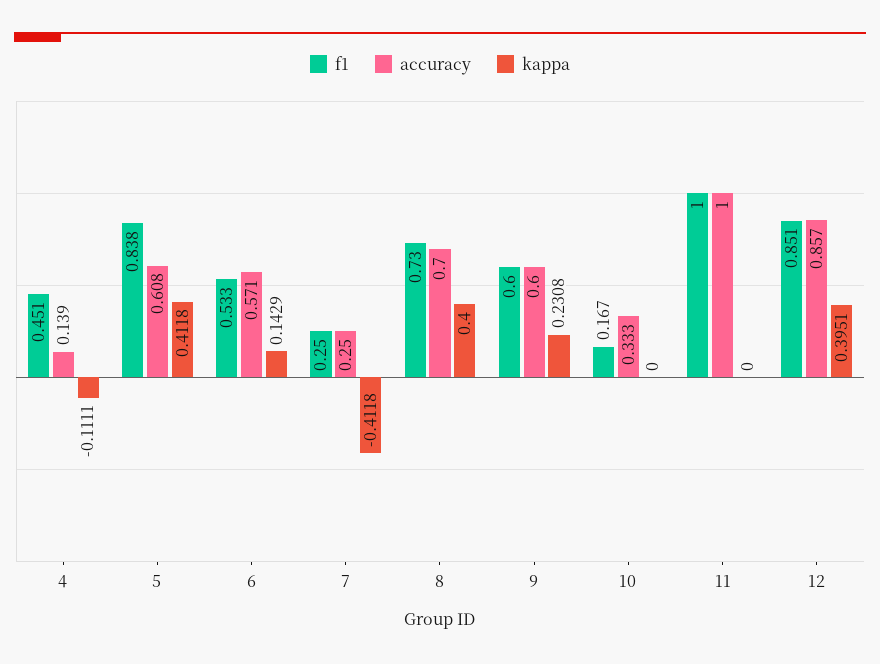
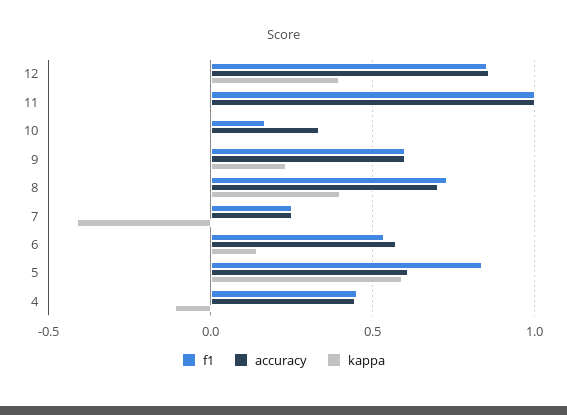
accuracy, 4: 0.139 -> 0.45
kappa, 5: 0.4118 -> 0.6

